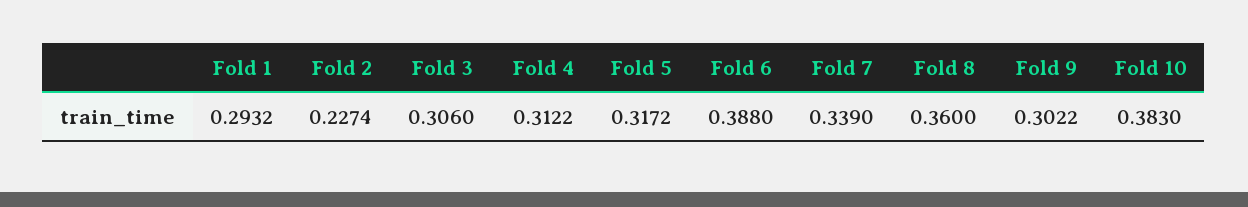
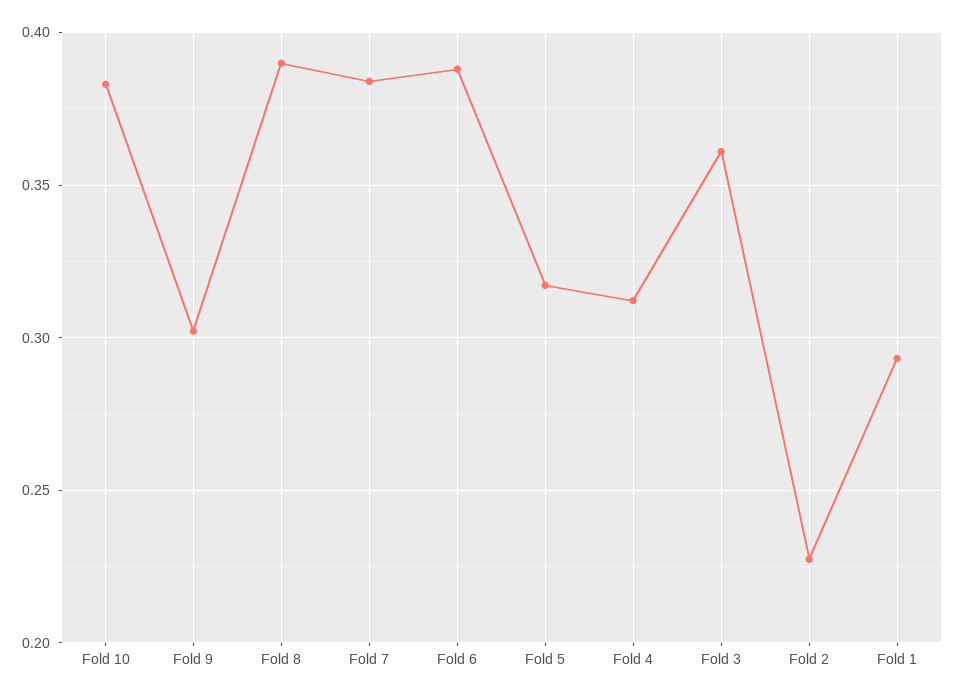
Fold 3: 0.306 -> 0.36
Fold 7: 0.339 -> 0.385
Fold 8: 0.36 -> 0.39

